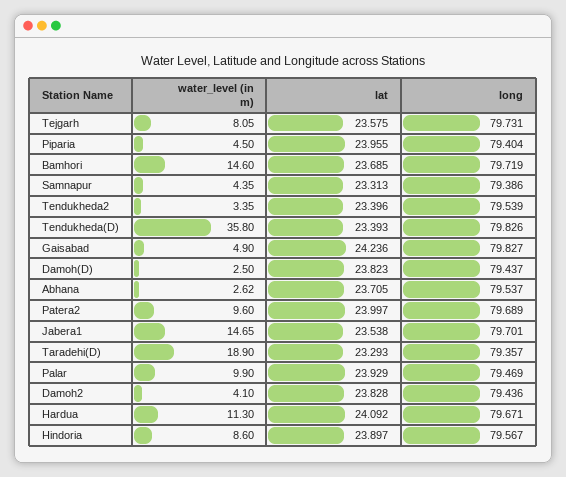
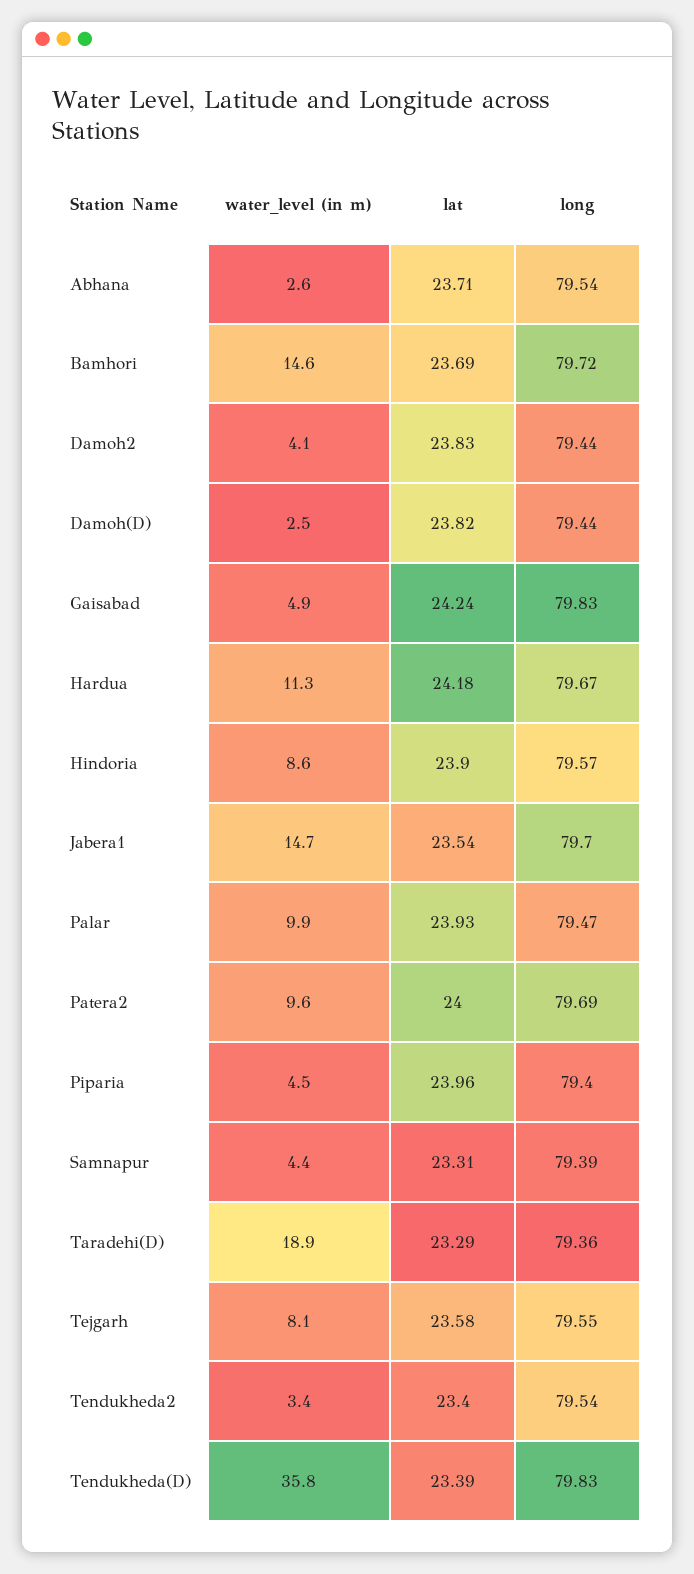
long, Tejgarh: 79.731 -> 79.55
lat, Hardua: 24.092 -> 24.18

